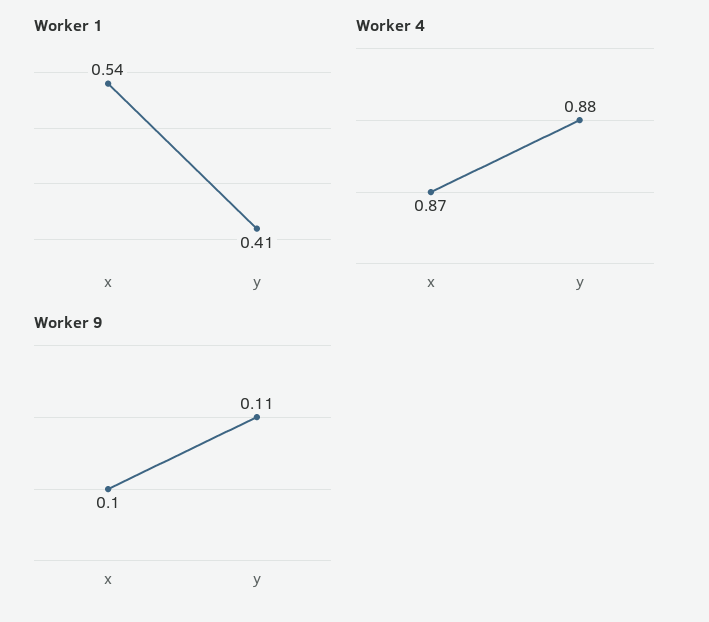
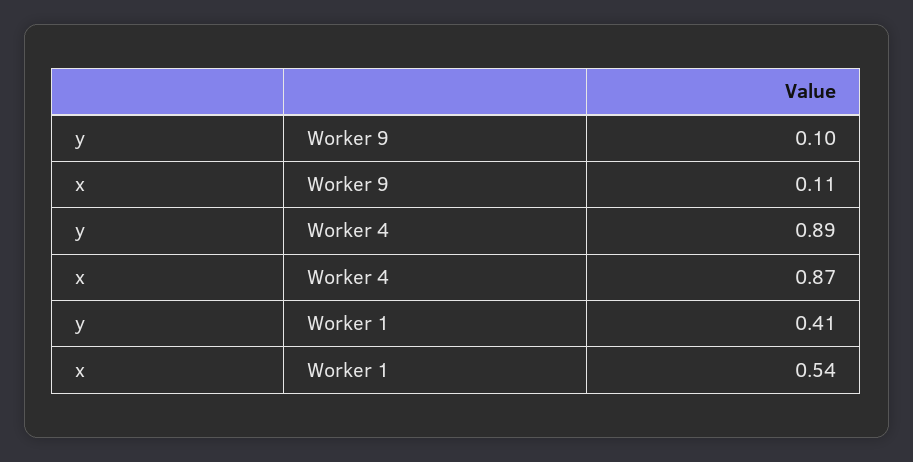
Worker 4, y: 0.88 -> 0.89
Worker 9, x: 0.1 -> 0.11
Worker 9, y: 0.11 -> 0.1

